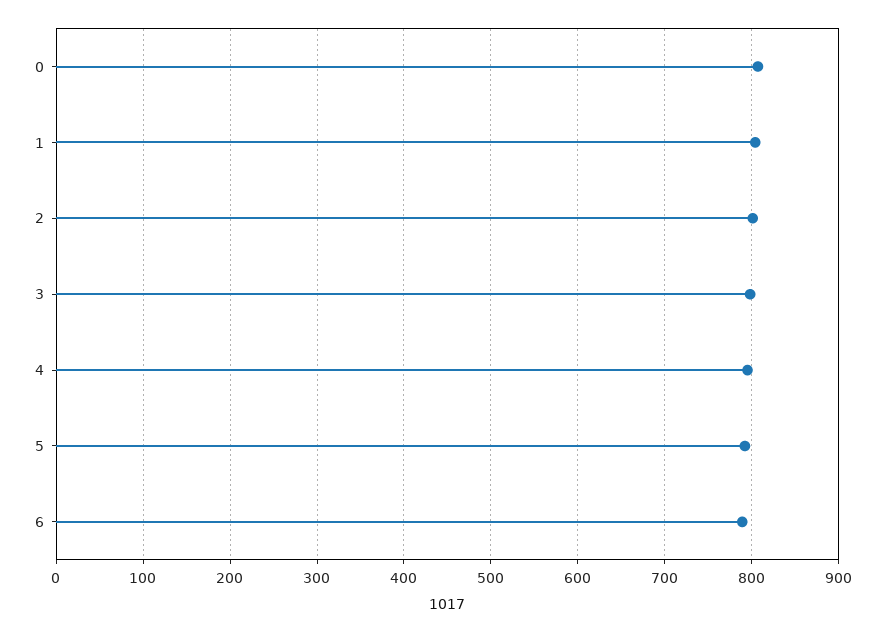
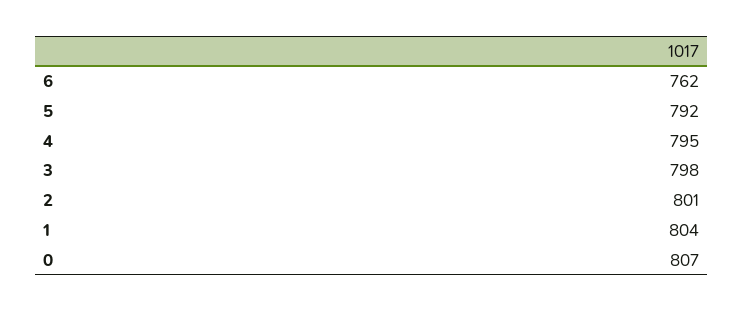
6: 790 -> 762

